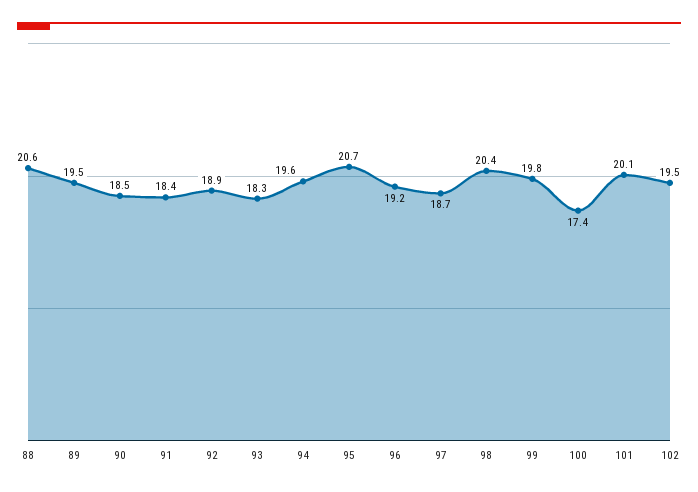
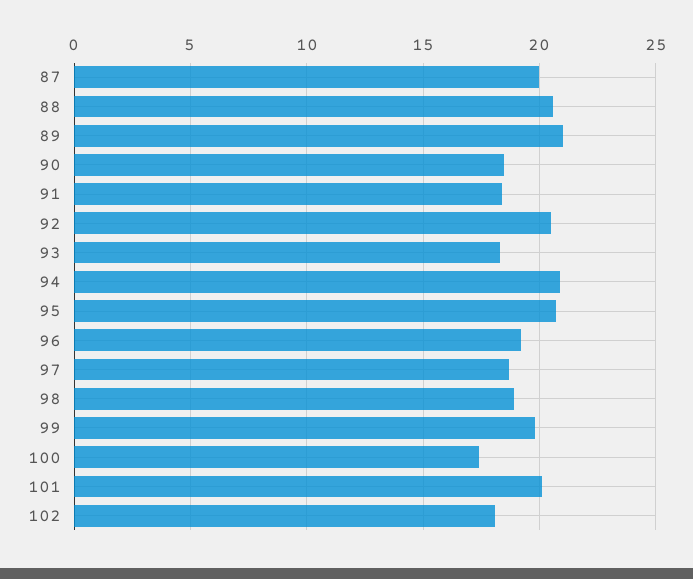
89: 19.5 -> 21
92: 18.9 -> 20.5
94: 19.6 -> 21
98: 20.4 -> 19
102: 19.5 -> 18
87: none -> 20

